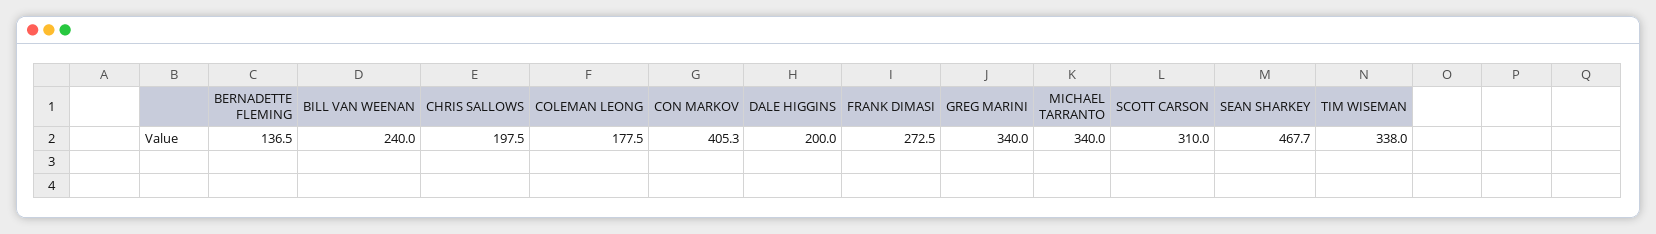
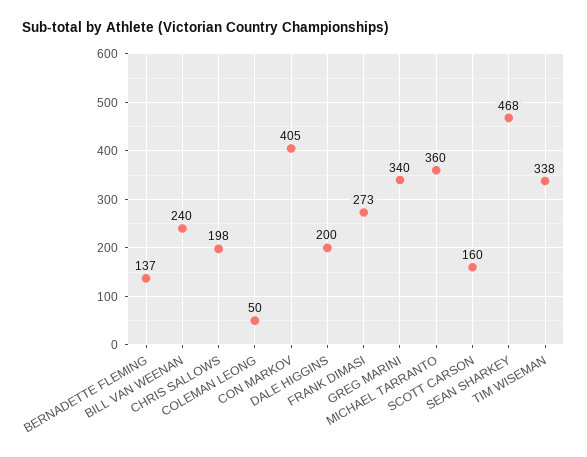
COLEMAN LEONG: 177.5 -> 50
MICHAEL TARRANTO: 340 -> 360
SCOTT CARSON: 310 -> 160

